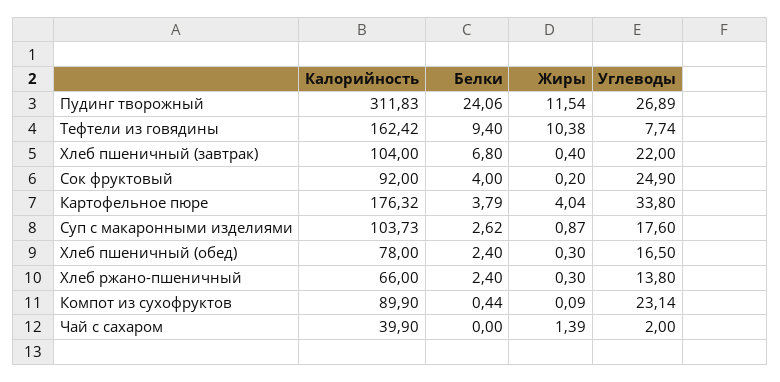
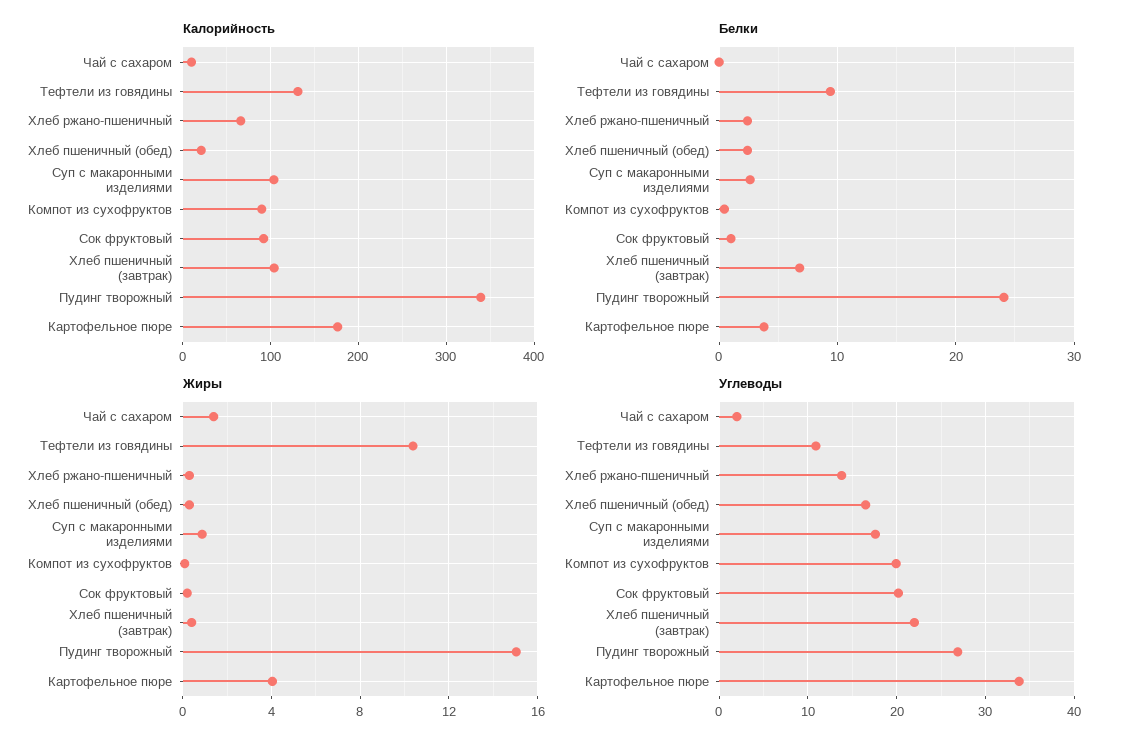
Калорийность, Пудинг творожный: 311.83 -> 340
Жиры, Пудинг творожный: 11.54 -> 15
Калорийность, Тефтели из говядины: 162.42 -> 130
Углеводы, Тефтели из говядины: 7.74 -> 11
Белки, Сок фруктовый: 4 -> 1
Углеводы, Сок фруктовый: 24.9 -> 20
Калорийность, Хлеб пшеничный (обед): 78 -> 20
Углеводы, Компот из сухофруктов: 23.14 -> 20
Калорийность, Чай с сахаром: 39.9 -> 10

